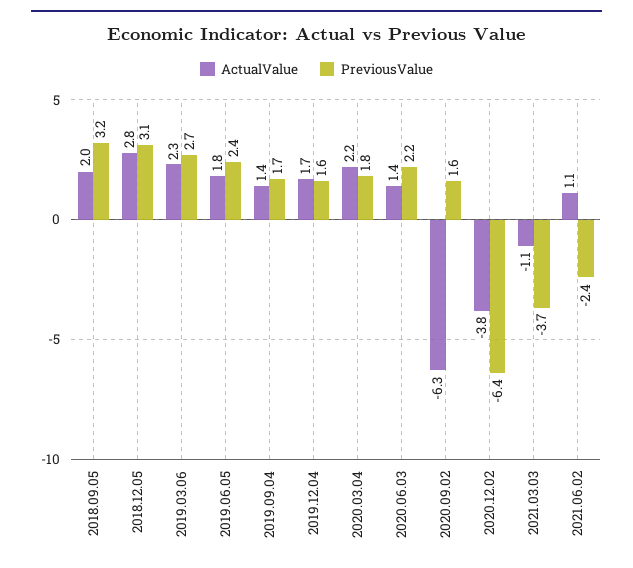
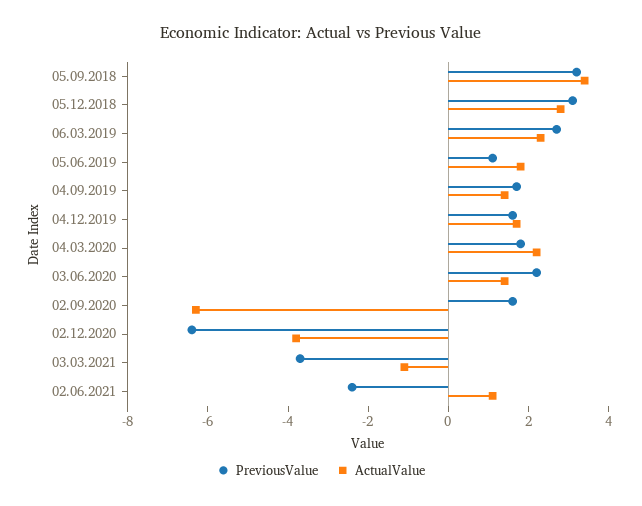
ActualValue, 2018.09.05: 2 -> 3.5
PreviousValue, 2019.06.05: 2.4 -> 1

